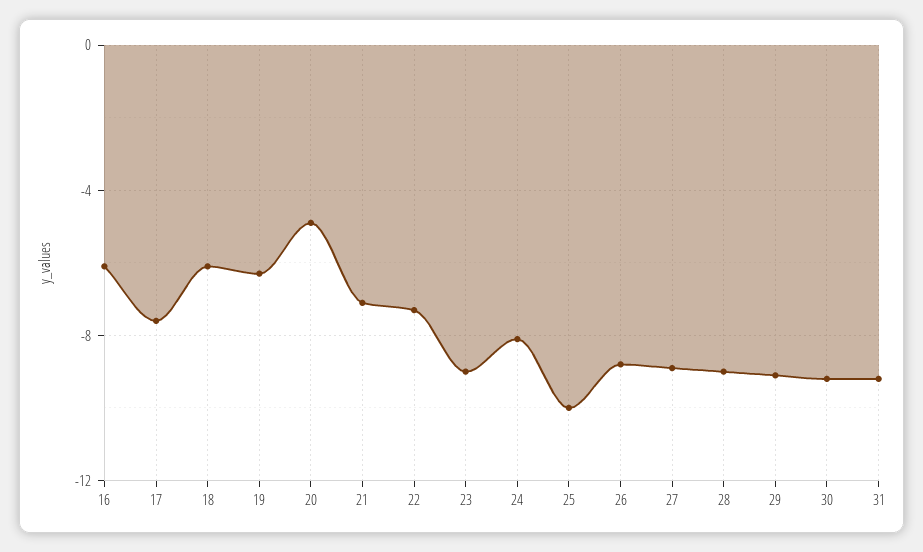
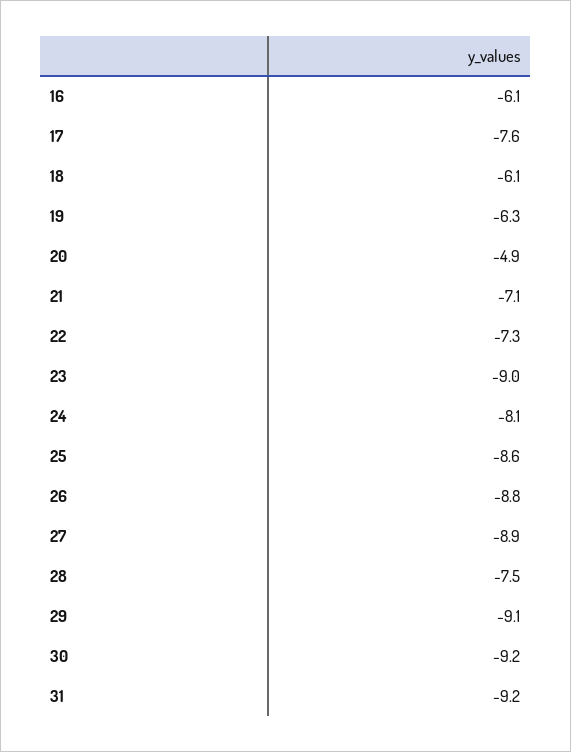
25: -10 -> -8.6
28: -9 -> -7.5

